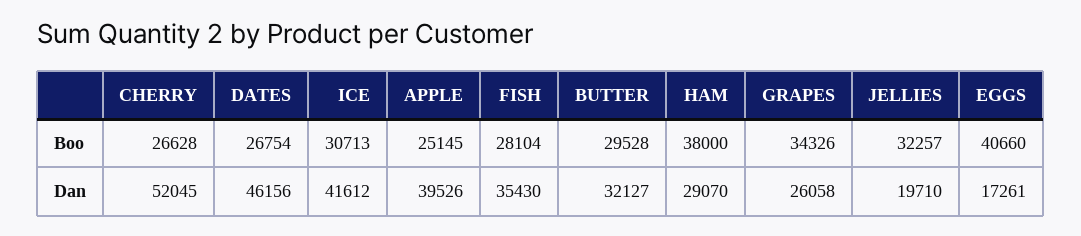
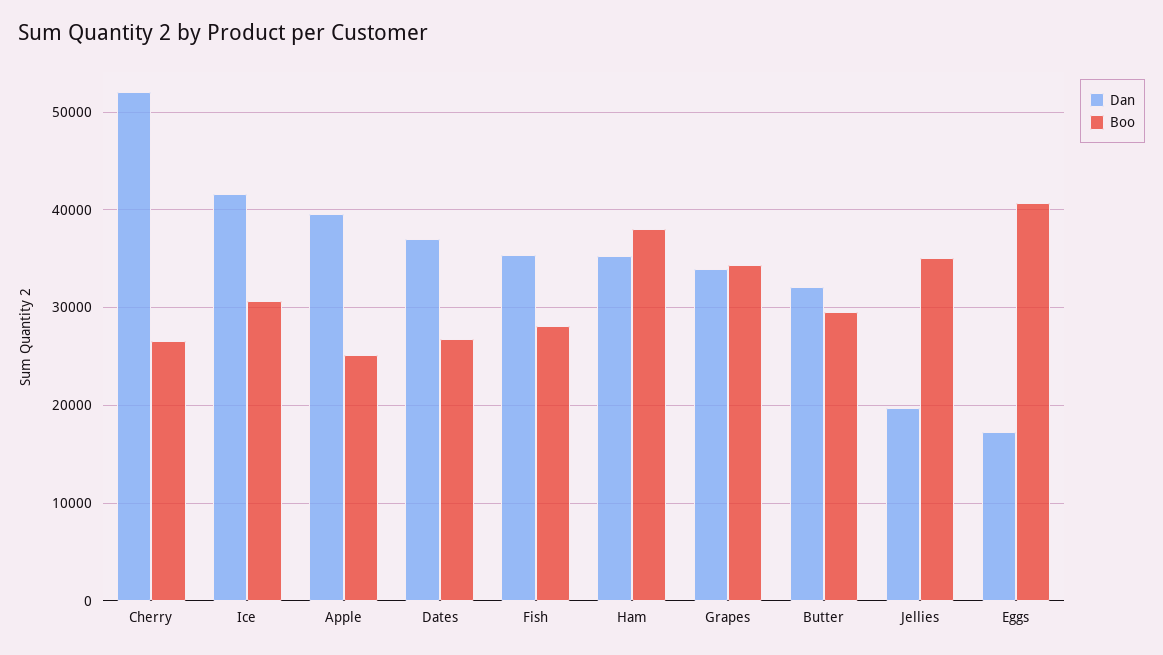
Boo, JELLIES: 32257 -> 35000
Dan, DATES: 46156 -> 37000
Dan, HAM: 29070 -> 35000
Dan, GRAPES: 26058 -> 34000

